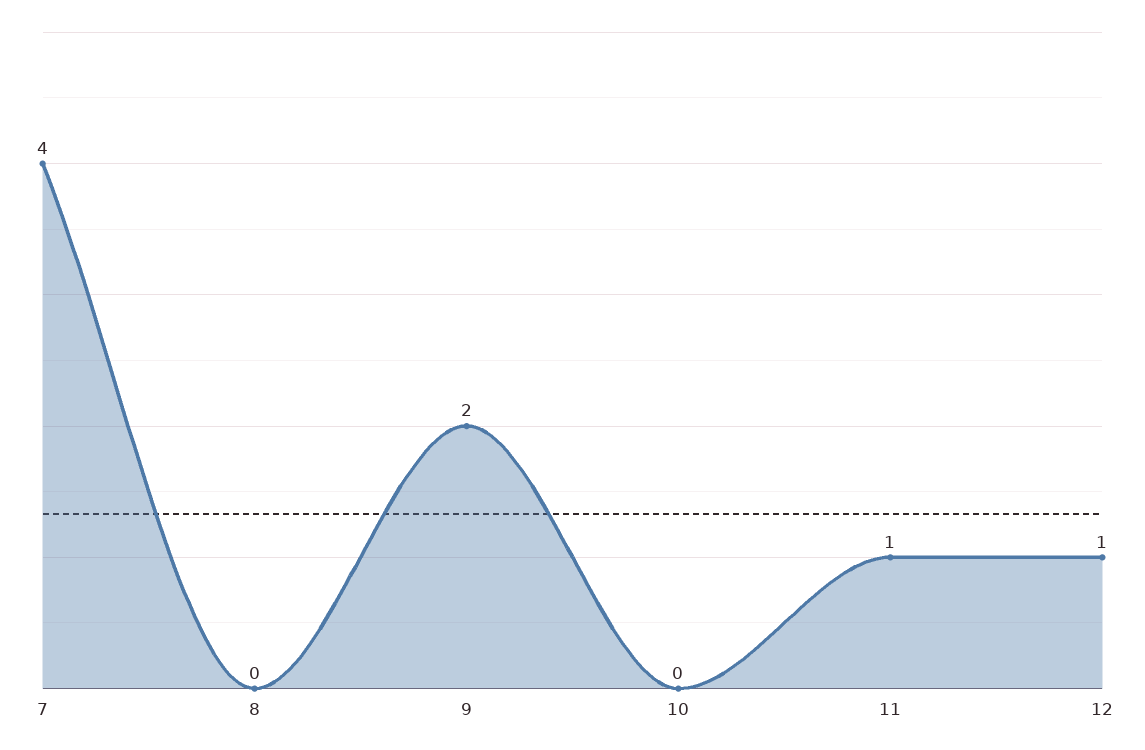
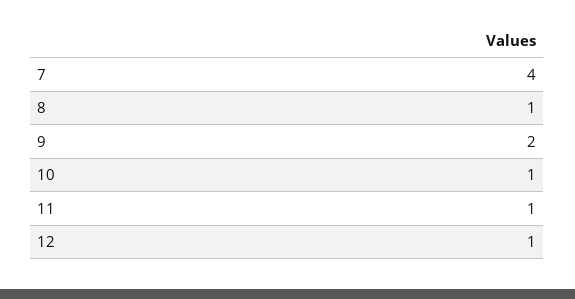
8: 0 -> 1
10: 0 -> 1

